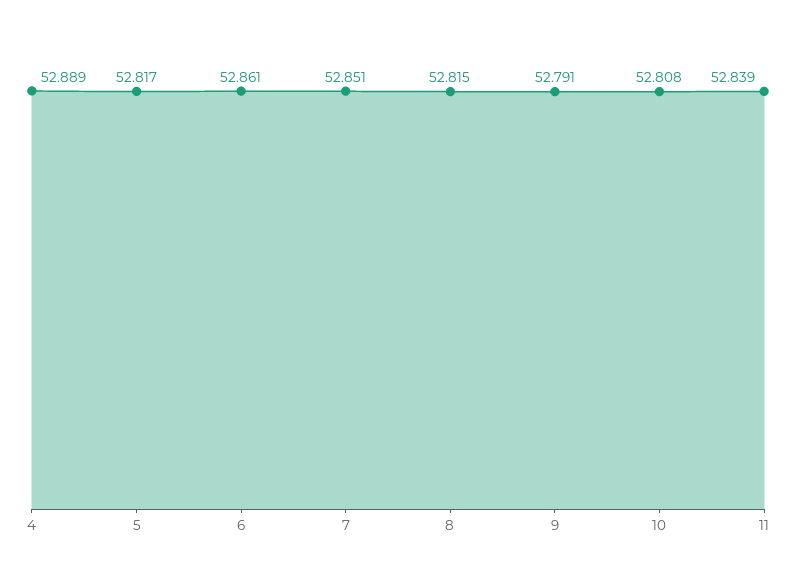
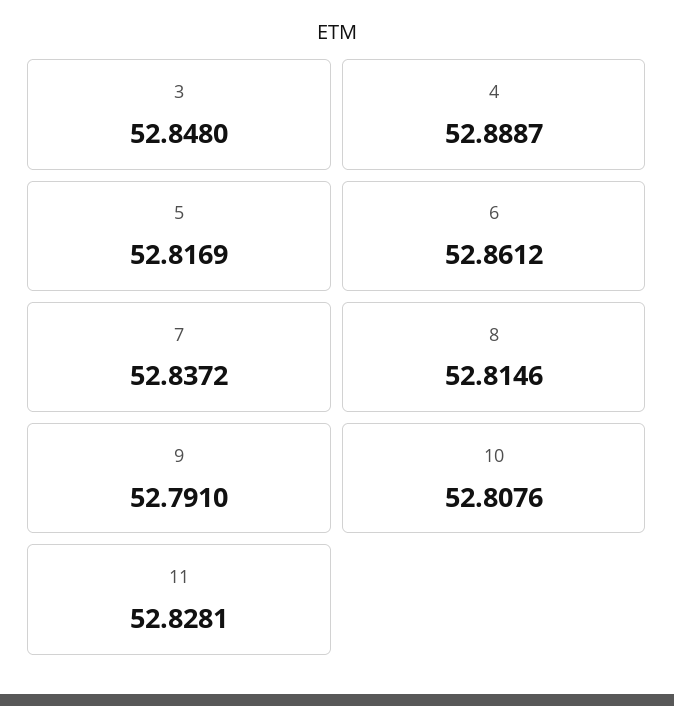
7: 52.851 -> 52.8372
11: 52.839 -> 52.8281
3: none -> 52.848

